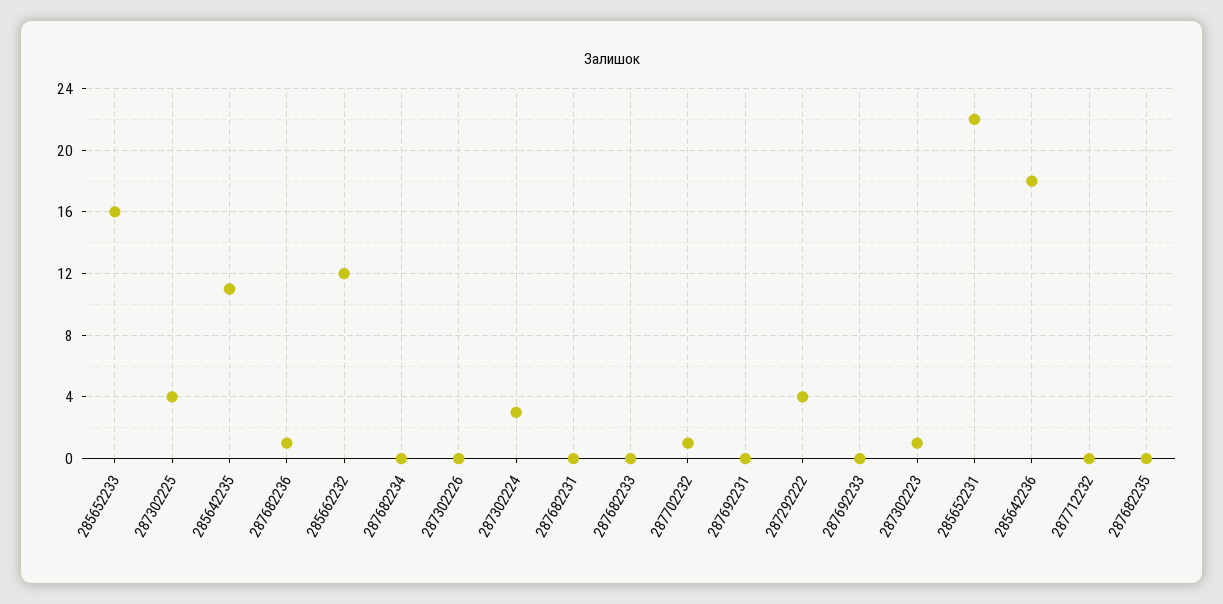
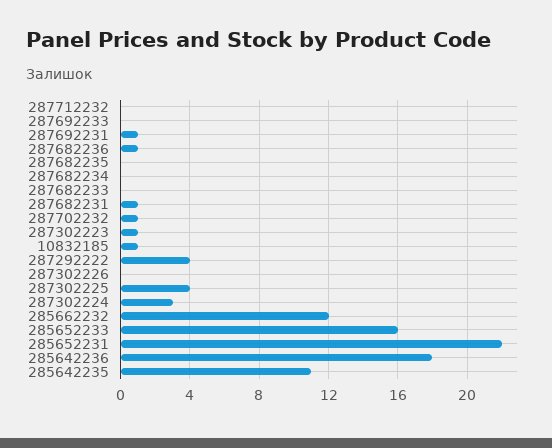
287682231: 0 -> 1
287692231: 0 -> 1
10832185: none -> 1

